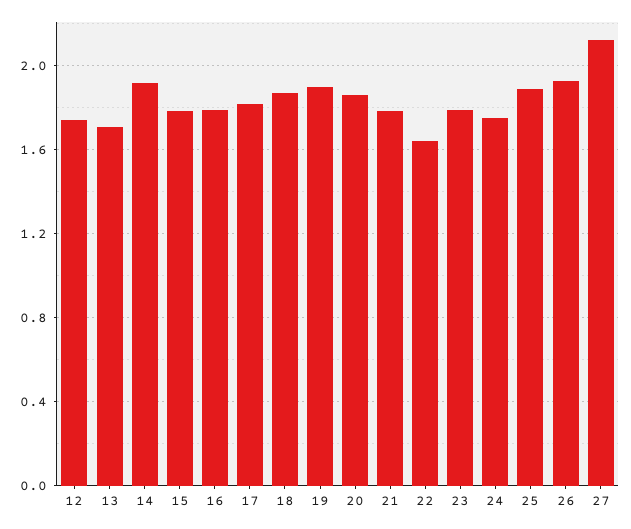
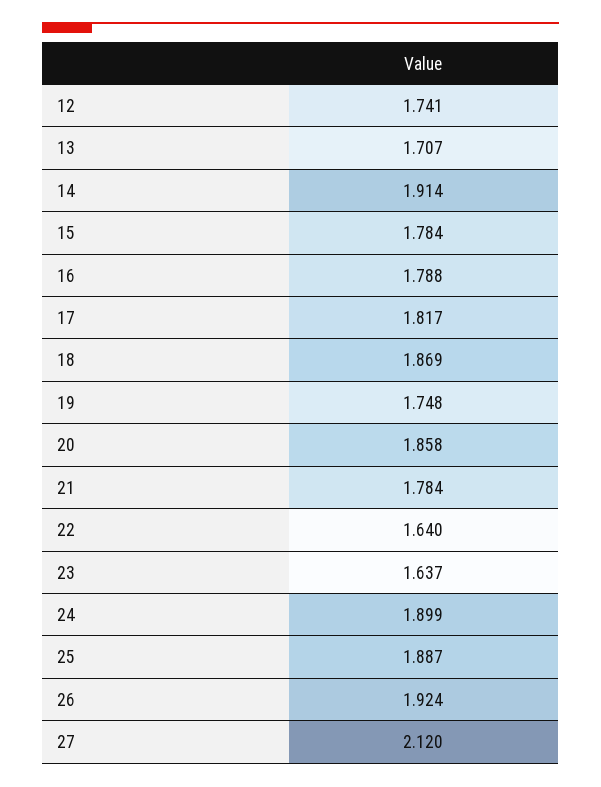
19: 1.9 -> 1.748
23: 1.8 -> 1.637
24: 1.75 -> 1.899

